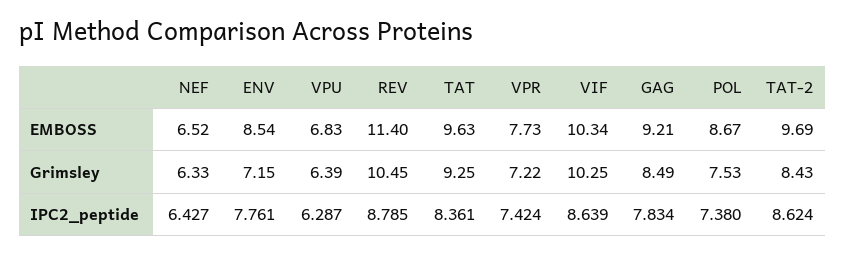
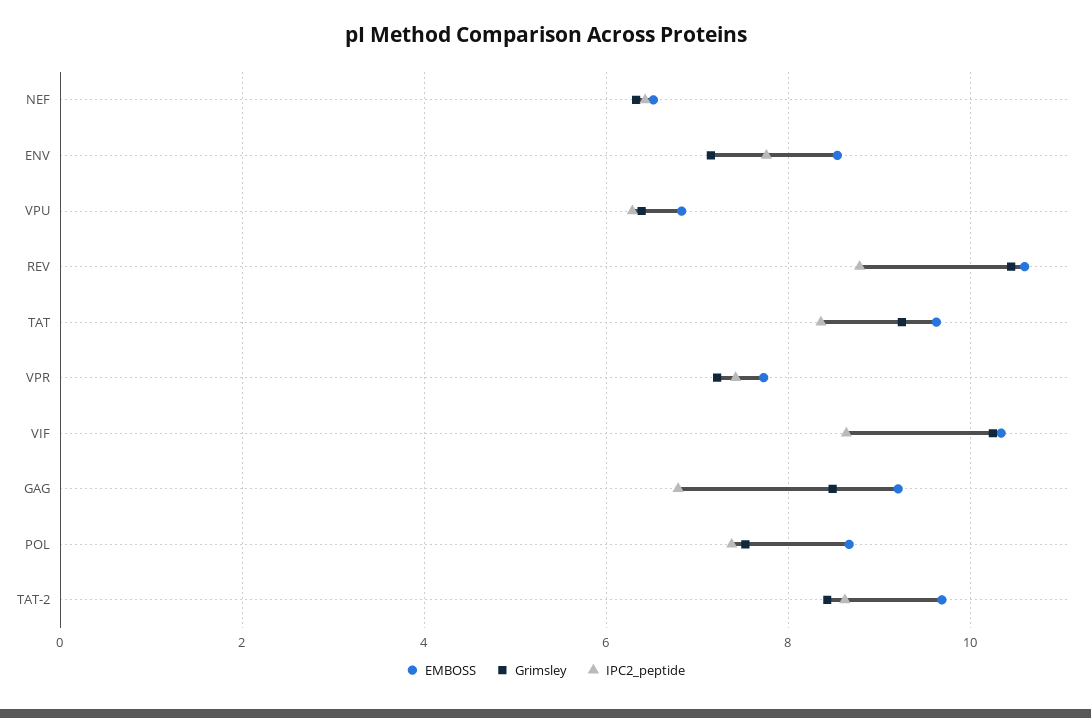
EMBOSS, REV: 11.4 -> 10.6
IPC2_peptide, GAG: 7.834 -> 6.8

